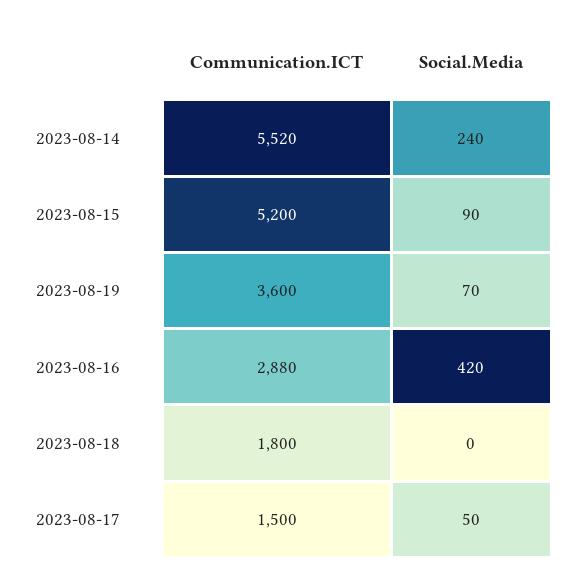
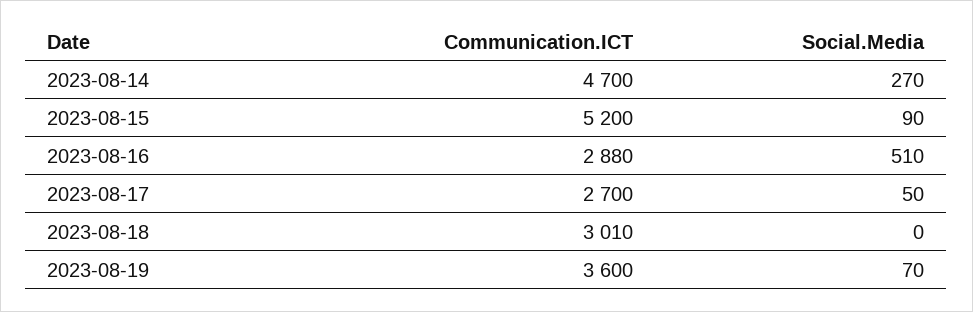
Communication.ICT, 2023-08-14: 5520 -> 4700
Social.Media, 2023-08-14: 240 -> 270
Social.Media, 2023-08-16: 420 -> 510
Communication.ICT, 2023-08-18: 1800 -> 3010
Communication.ICT, 2023-08-17: 1500 -> 2700

